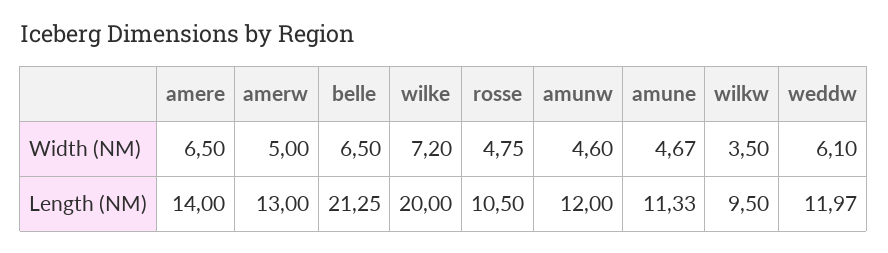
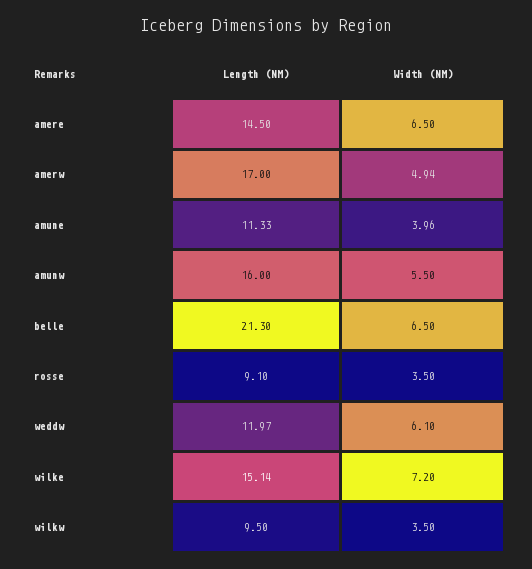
amerw, Width (NM): 5 -> 4.94
rosse, Width (NM): 4.75 -> 3.5
amunw, Width (NM): 4.6 -> 5.5
amune, Width (NM): 4.67 -> 3.96
amere, Length (NM): 14 -> 14.5
amerw, Length (NM): 13 -> 17
belle, Length (NM): 21.25 -> 21.3
wilke, Length (NM): 20 -> 15.14
rosse, Length (NM): 10.5 -> 9.1
amunw, Length (NM): 12 -> 16

